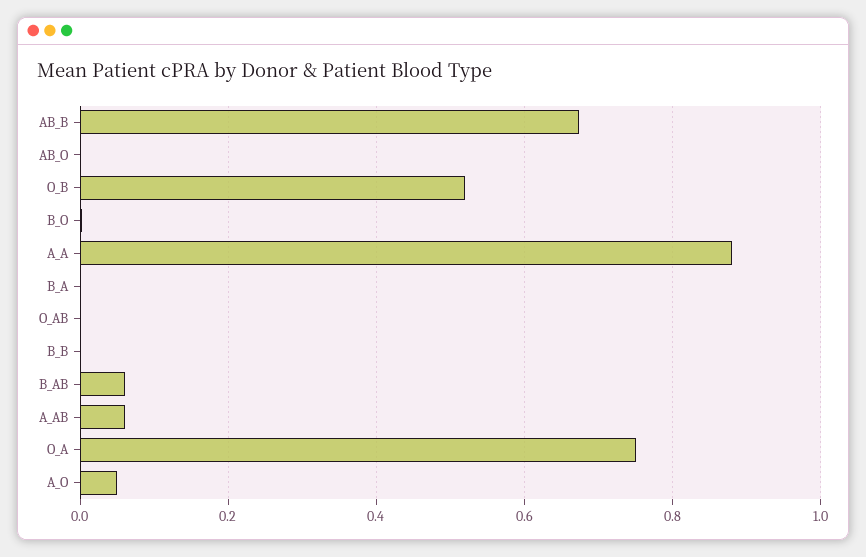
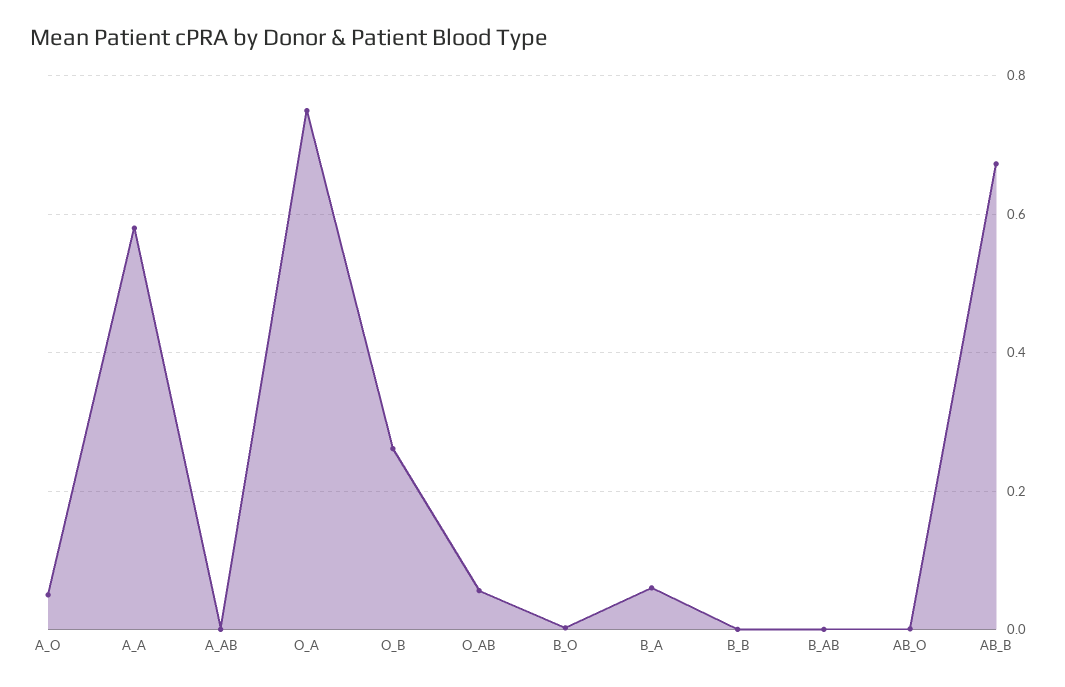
O_B: 0.52 -> 0.26
A_A: 0.88 -> 0.58
B_A: 0 -> 0.06
O_AB: 0 -> 0.06
B_AB: 0.06 -> 0
A_AB: 0.06 -> 0

